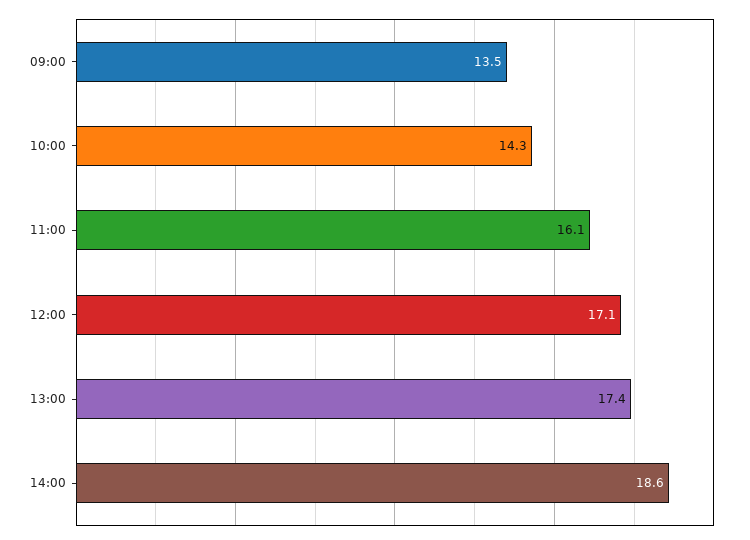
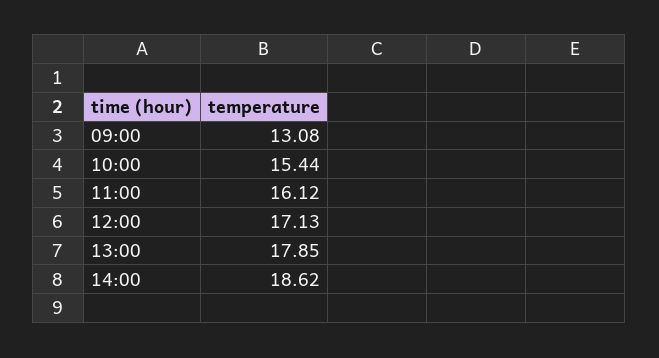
09:00: 13.5 -> 13.08
10:00: 14.3 -> 15.44
13:00: 17.4 -> 17.85

